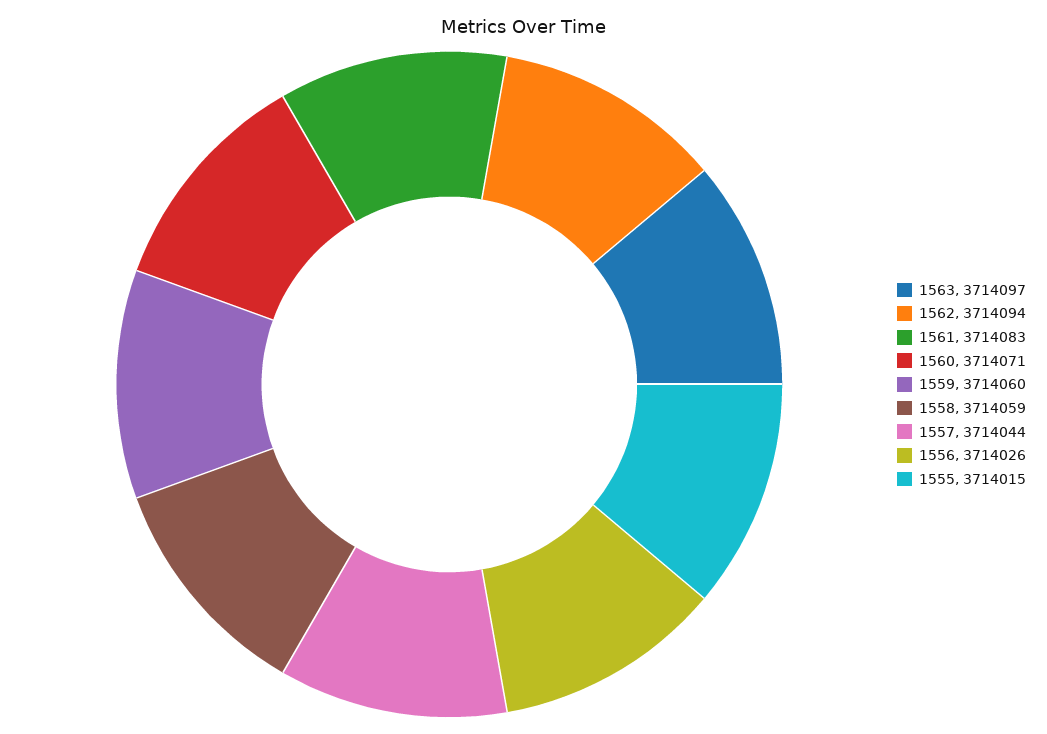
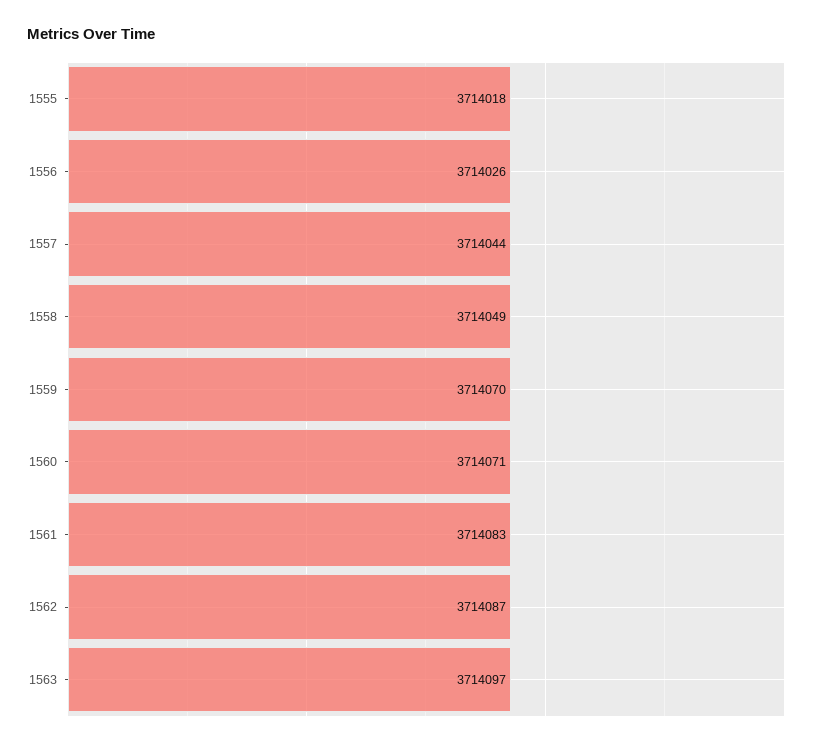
1562: 3714094 -> 3714087
1559: 3714060 -> 3714070
1558: 3714059 -> 3714049
1555: 3714015 -> 3714018

